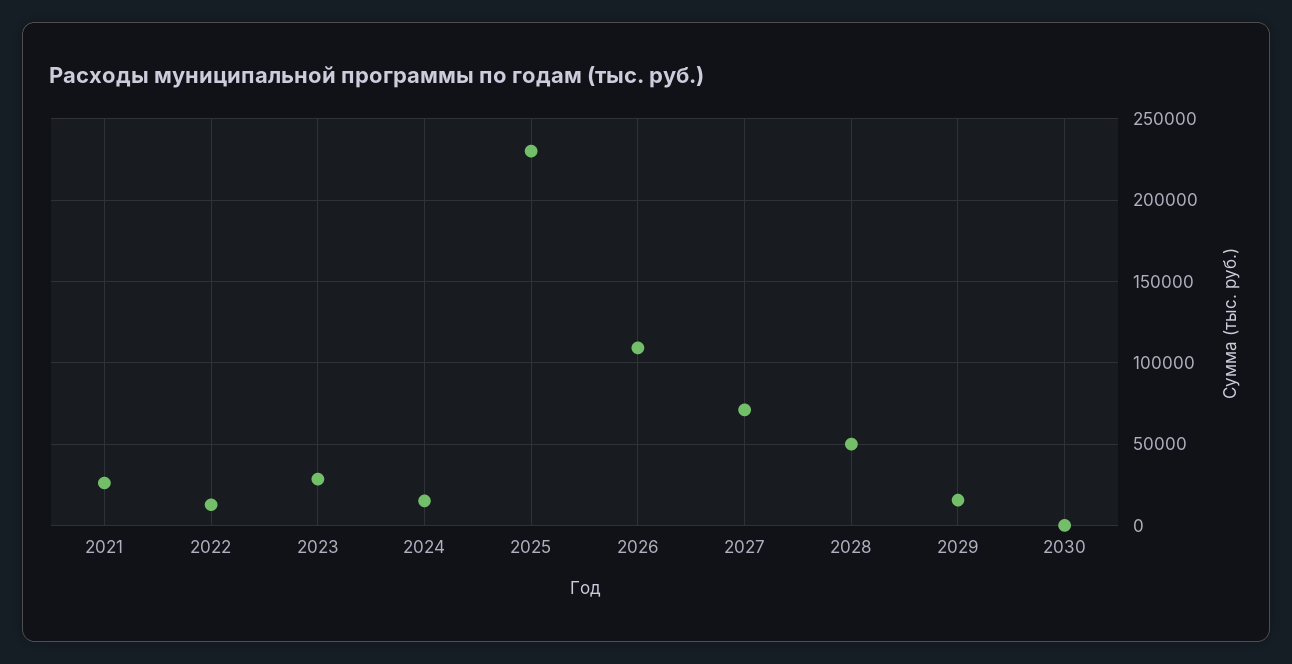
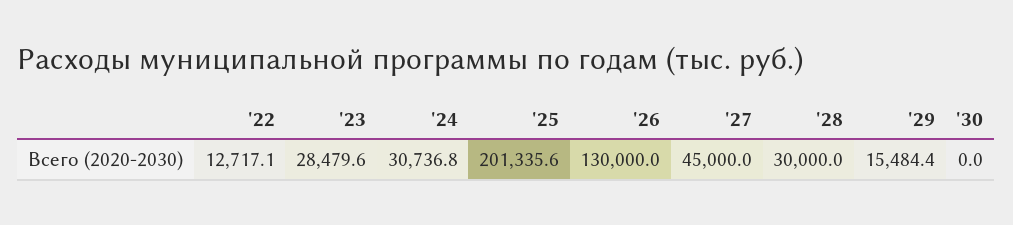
2021: 25000 -> none
2024: 15000 -> 30736.8
2025: 230000 -> 201335.6
2026: 110000 -> 130000
2027: 70000 -> 45000
2028: 50000 -> 30000

